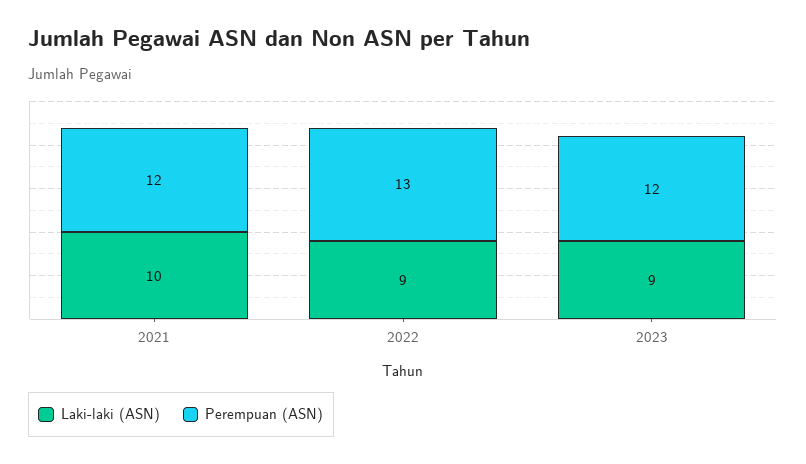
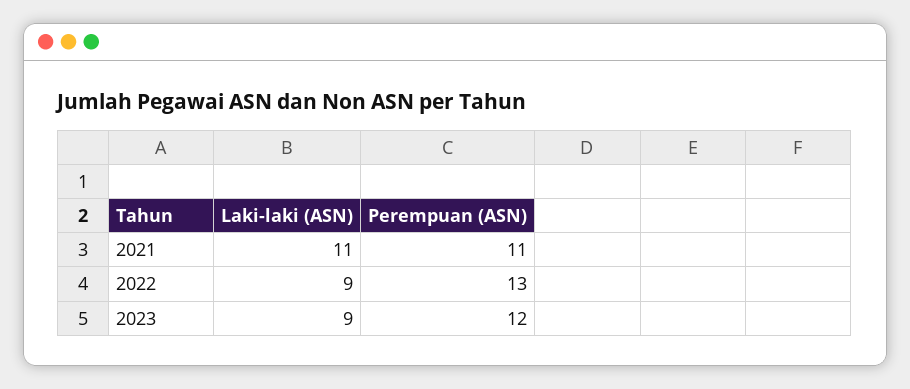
Laki-laki (ASN), 2021: 10 -> 11
Perempuan (ASN), 2021: 12 -> 11

